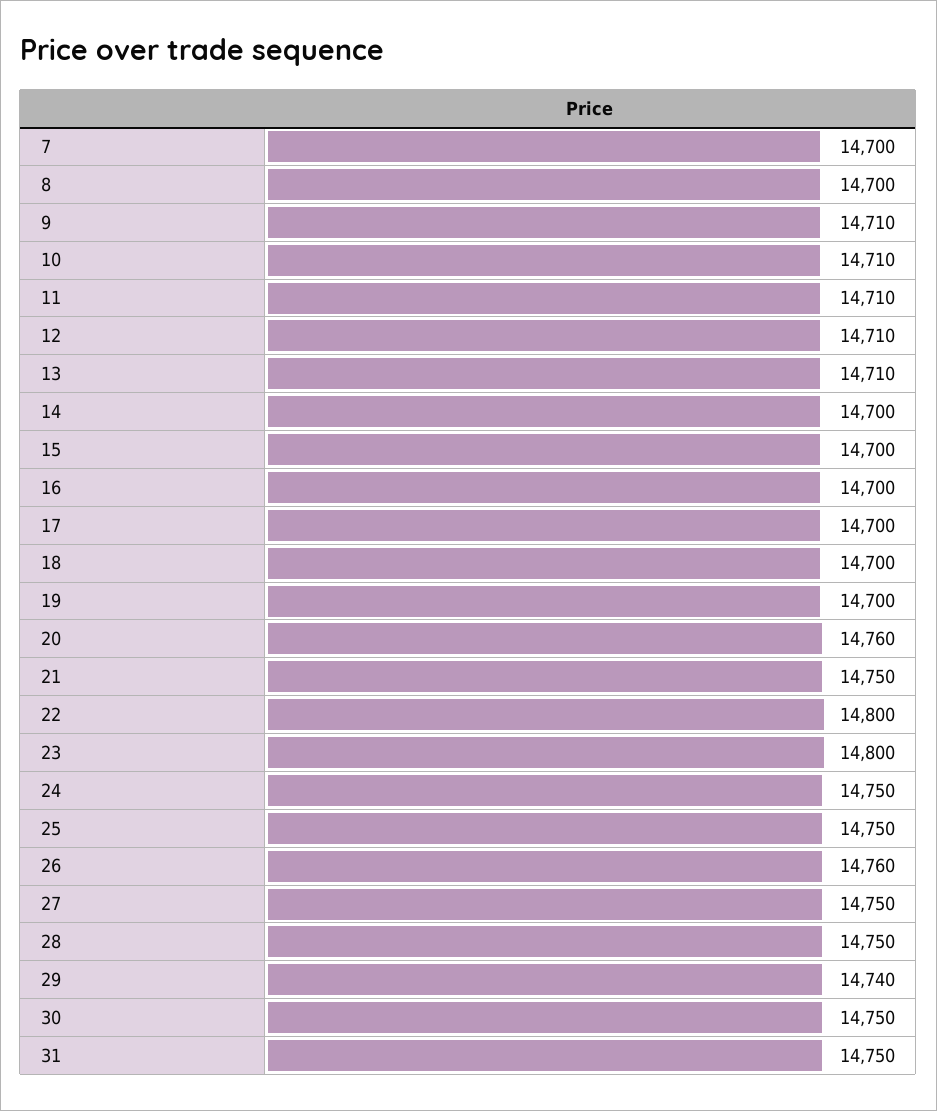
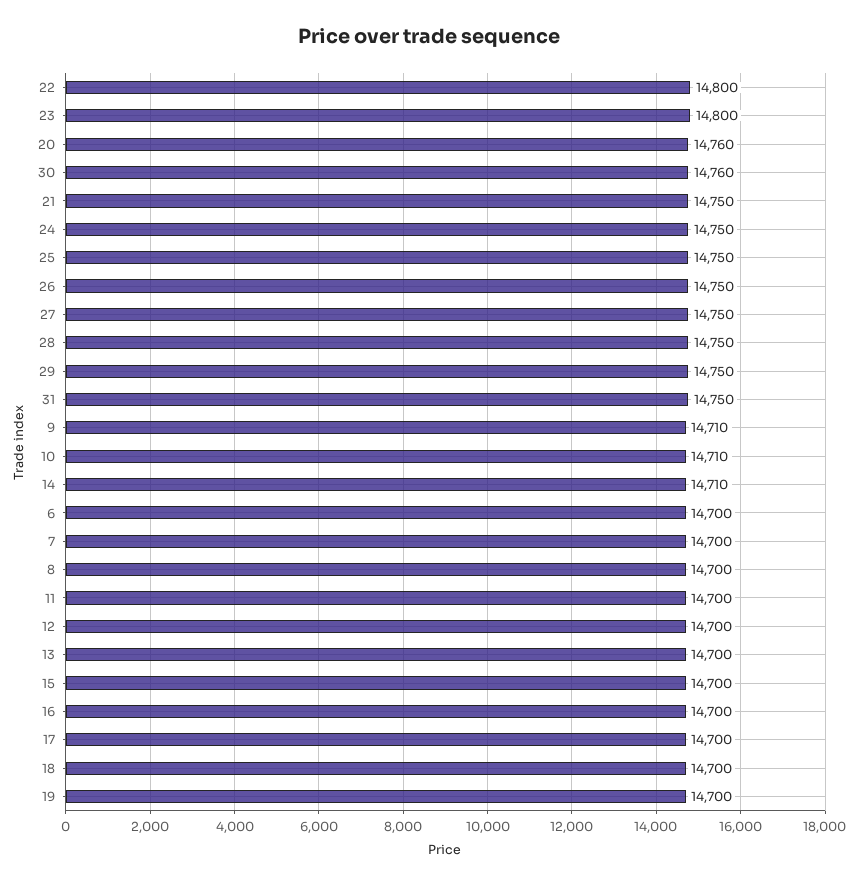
11: 14710 -> 14700
12: 14710 -> 14700
13: 14710 -> 14700
14: 14700 -> 14710
26: 14760 -> 14750
29: 14740 -> 14750
30: 14750 -> 14760
6: none -> 14700

